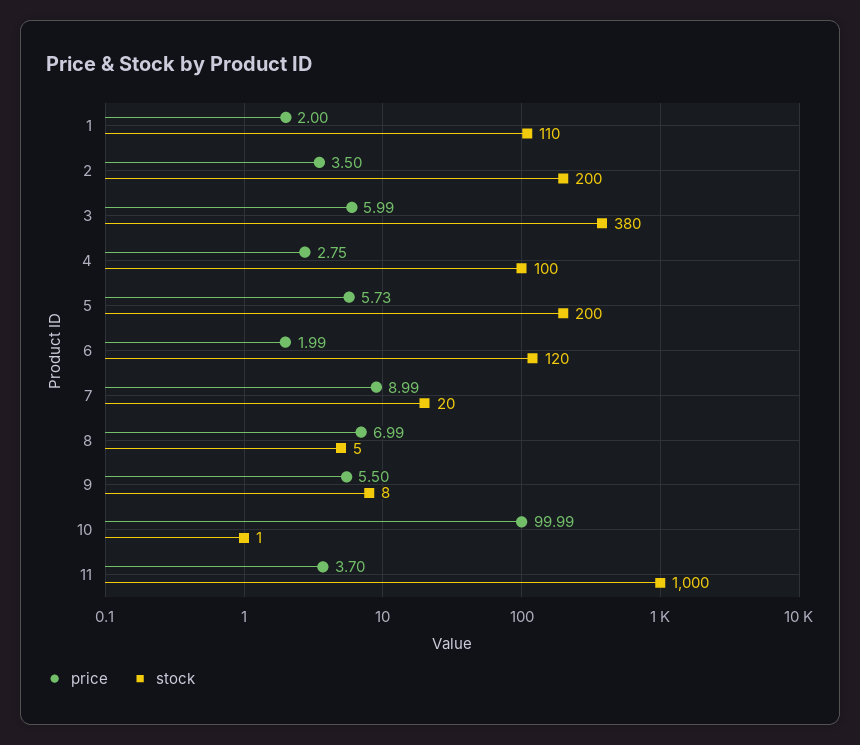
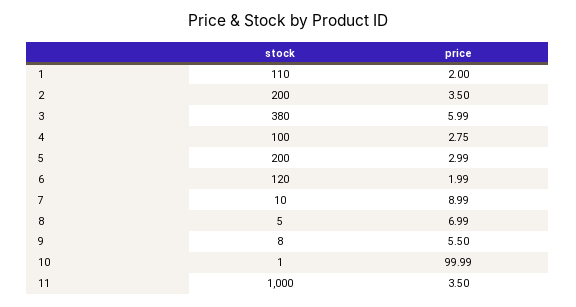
price, 5: 5.73 -> 2.99
stock, 7: 20 -> 10
price, 11: 3.7 -> 3.5

